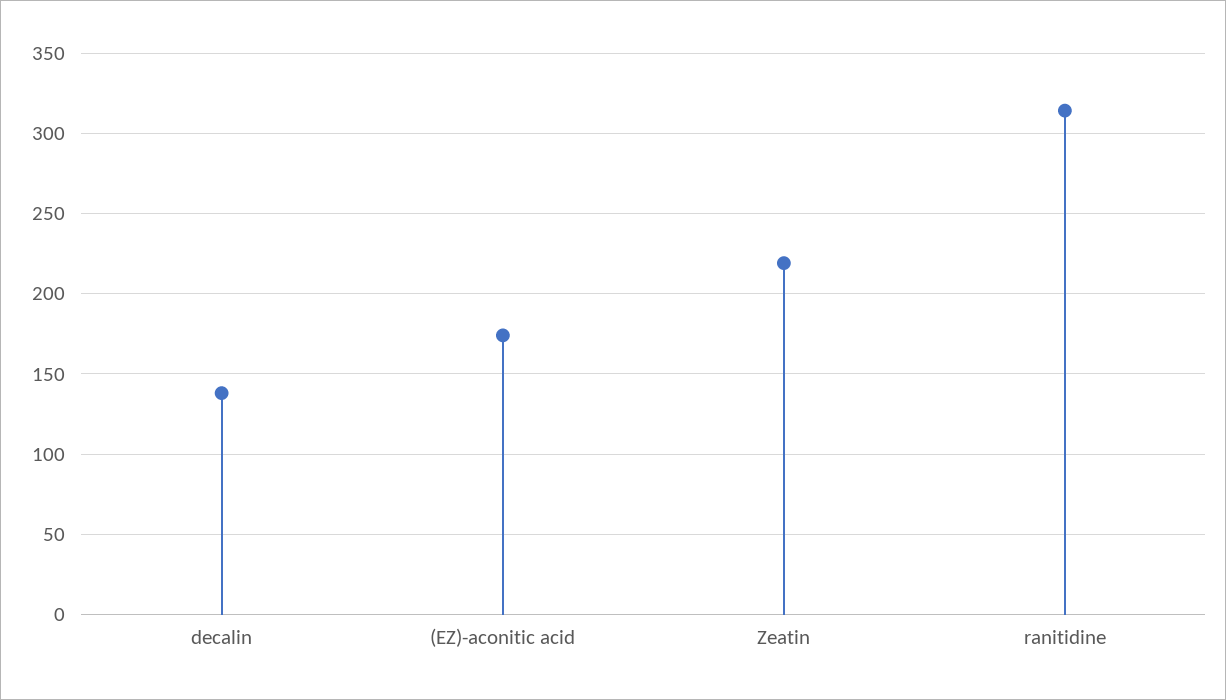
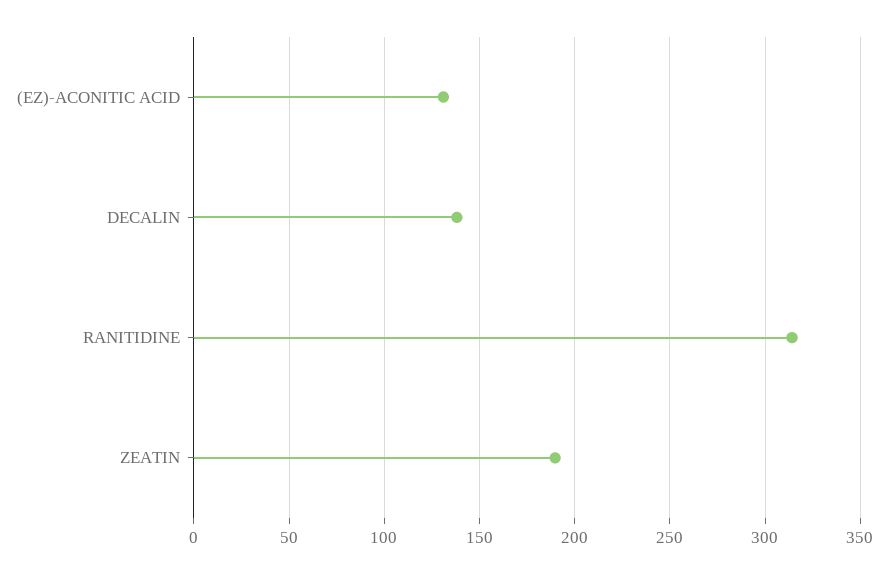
(EZ)-aconitic acid: 175 -> 130
Zeatin: 220 -> 190

